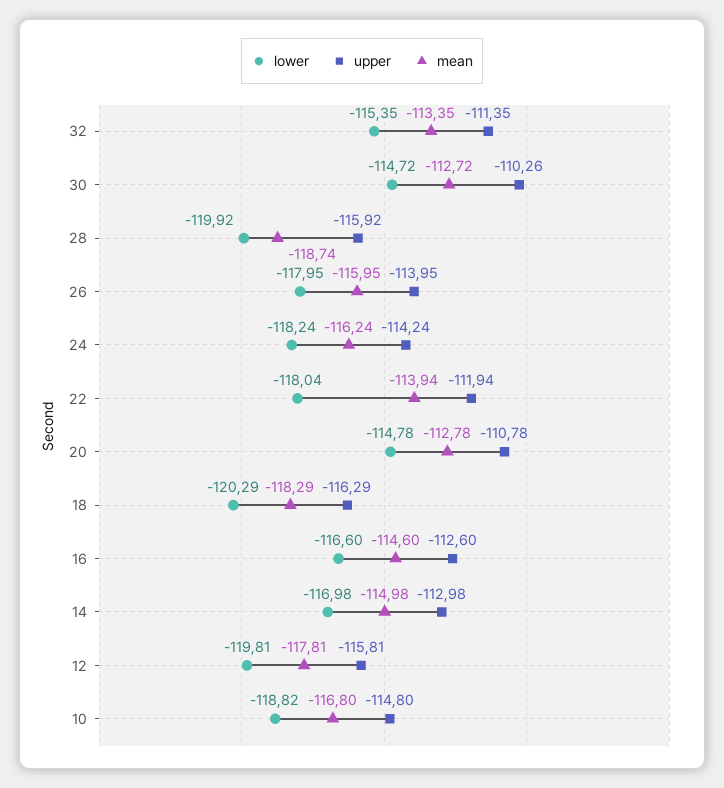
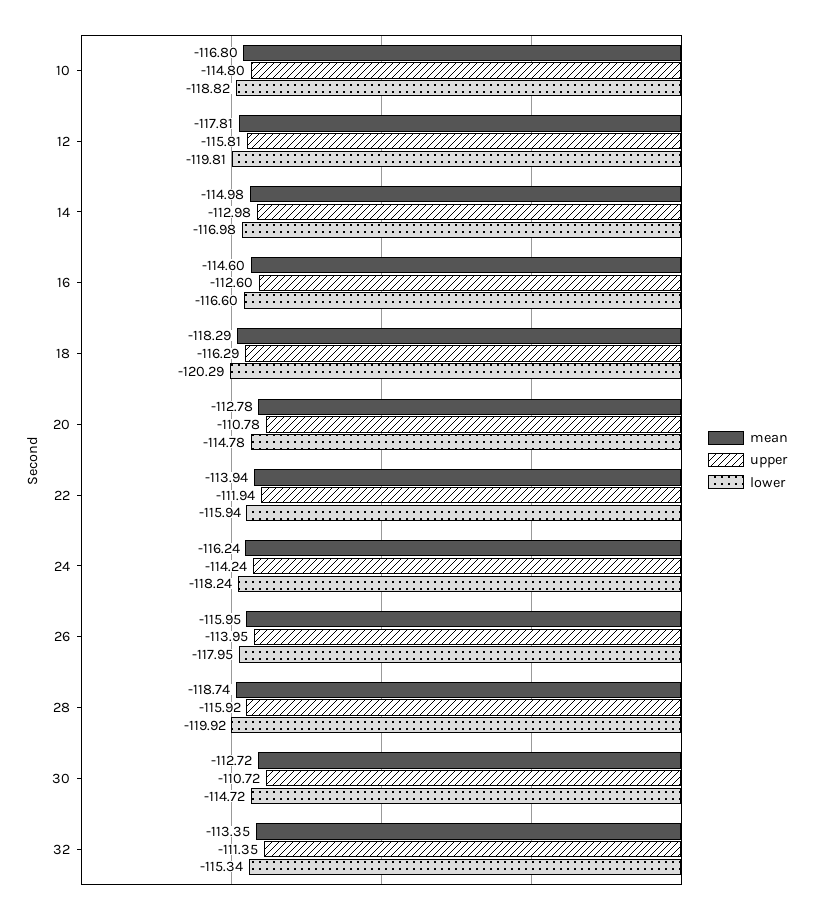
lower, 32: -115.35 -> -115.34
upper, 30: -110.26 -> -110.72
lower, 22: -118.04 -> -115.94

